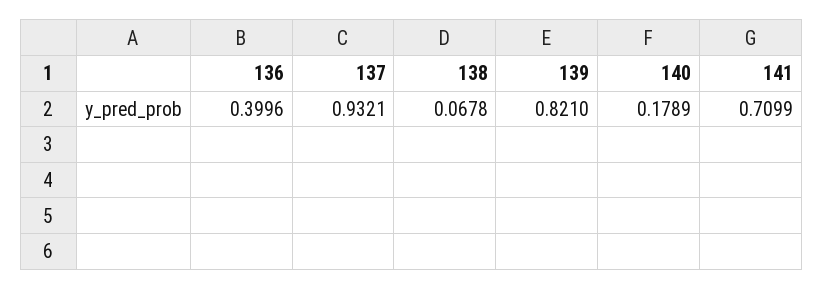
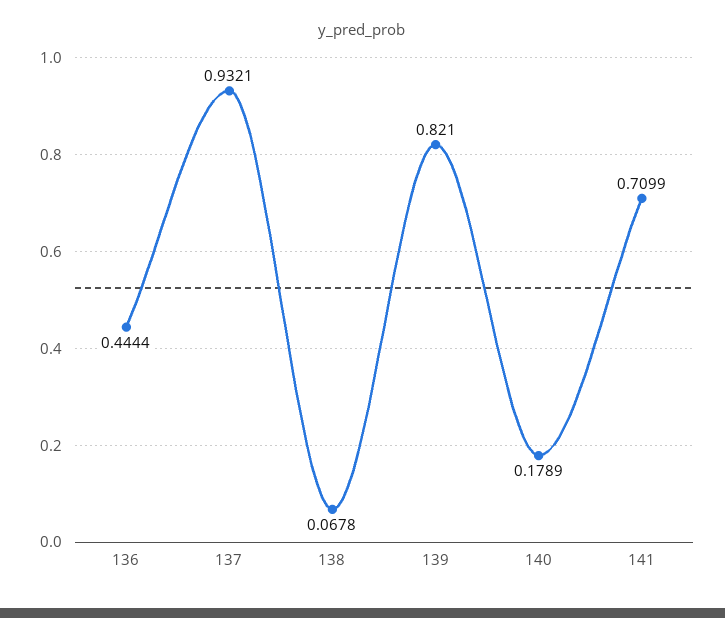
136: 0.3996 -> 0.4444

